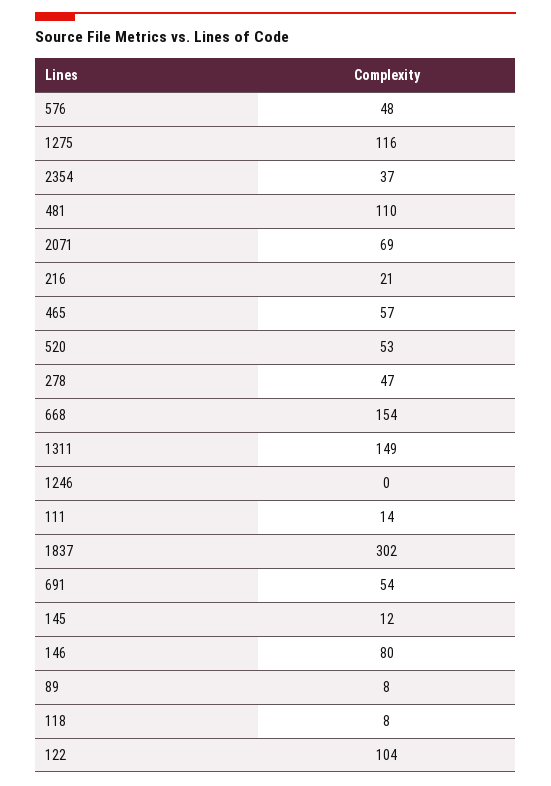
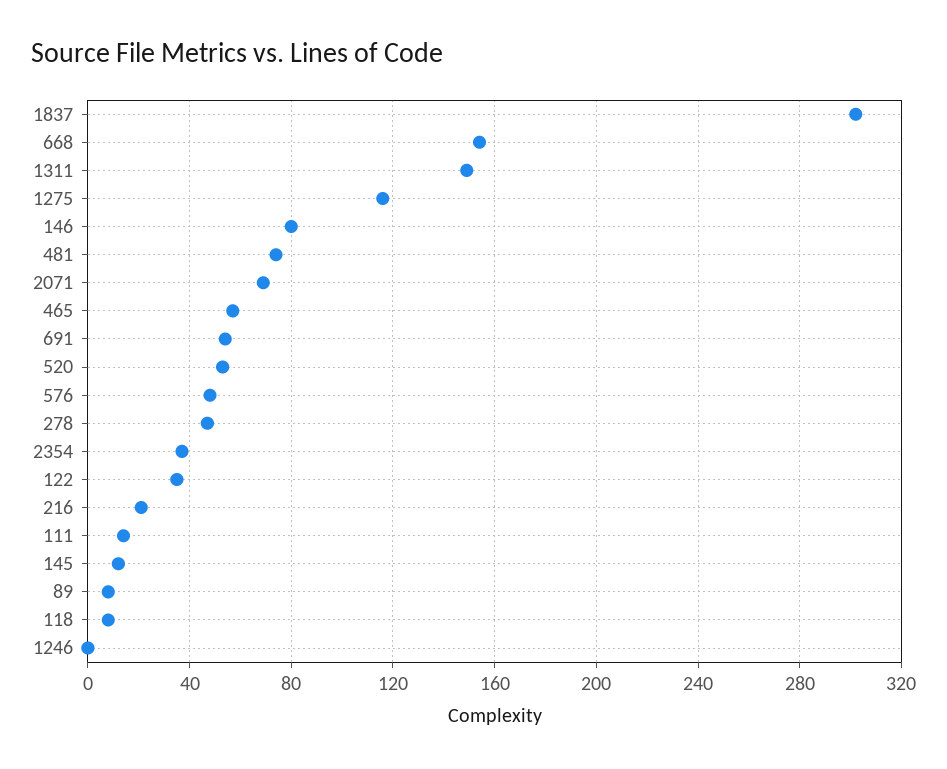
481: 110 -> 75
122: 104 -> 35

